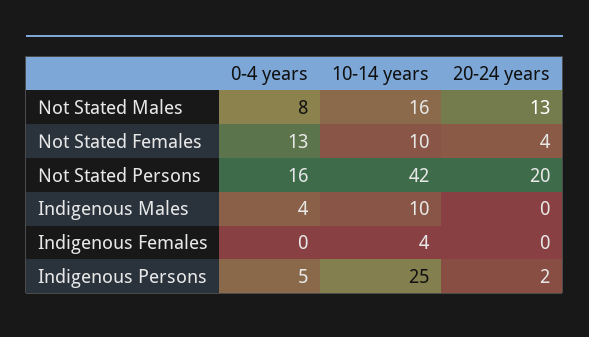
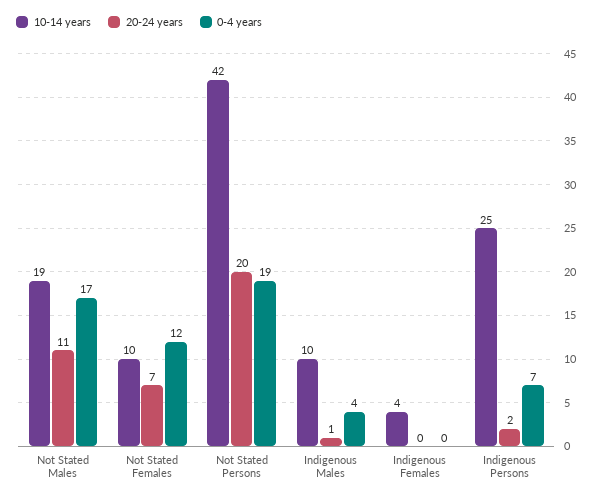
0-4 years, Not Stated Males: 8 -> 17
10-14 years, Not Stated Males: 16 -> 19
20-24 years, Not Stated Males: 13 -> 11
0-4 years, Not Stated Females: 13 -> 12
20-24 years, Not Stated Females: 4 -> 7
0-4 years, Not Stated Persons: 16 -> 19
20-24 years, Indigenous Males: 0 -> 1
0-4 years, Indigenous Persons: 5 -> 7

